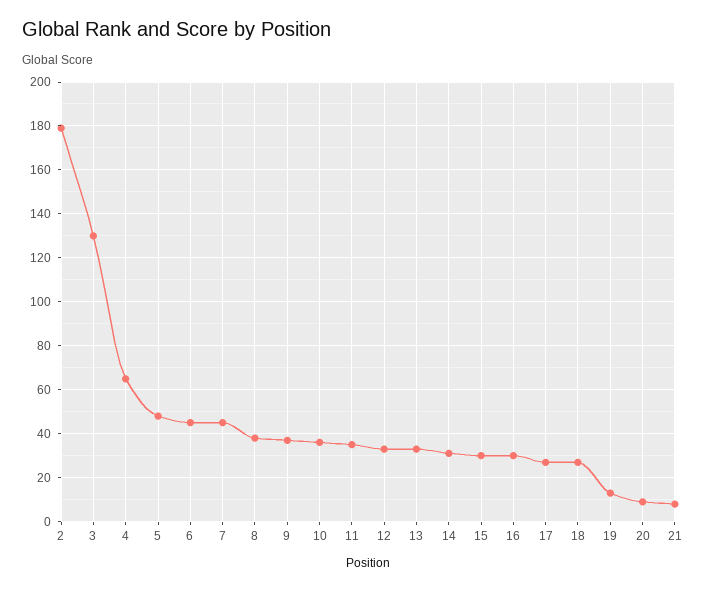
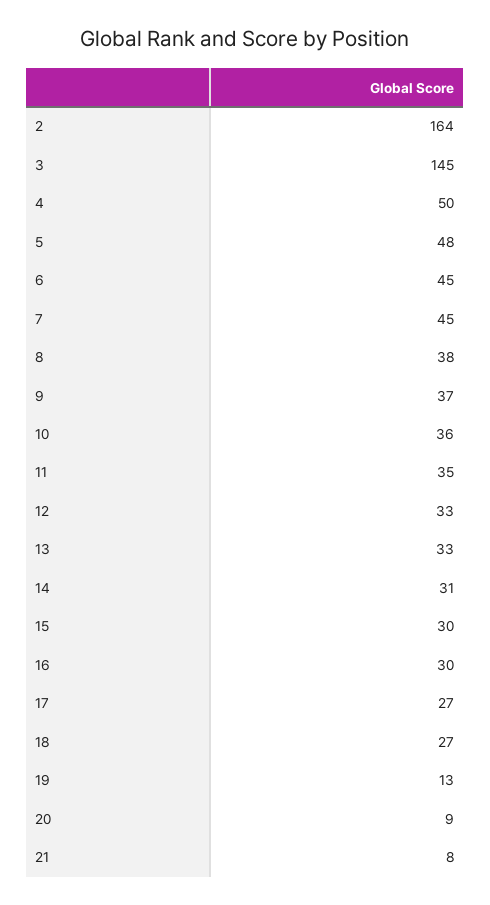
2: 180 -> 164
3: 130 -> 145
4: 65 -> 50

